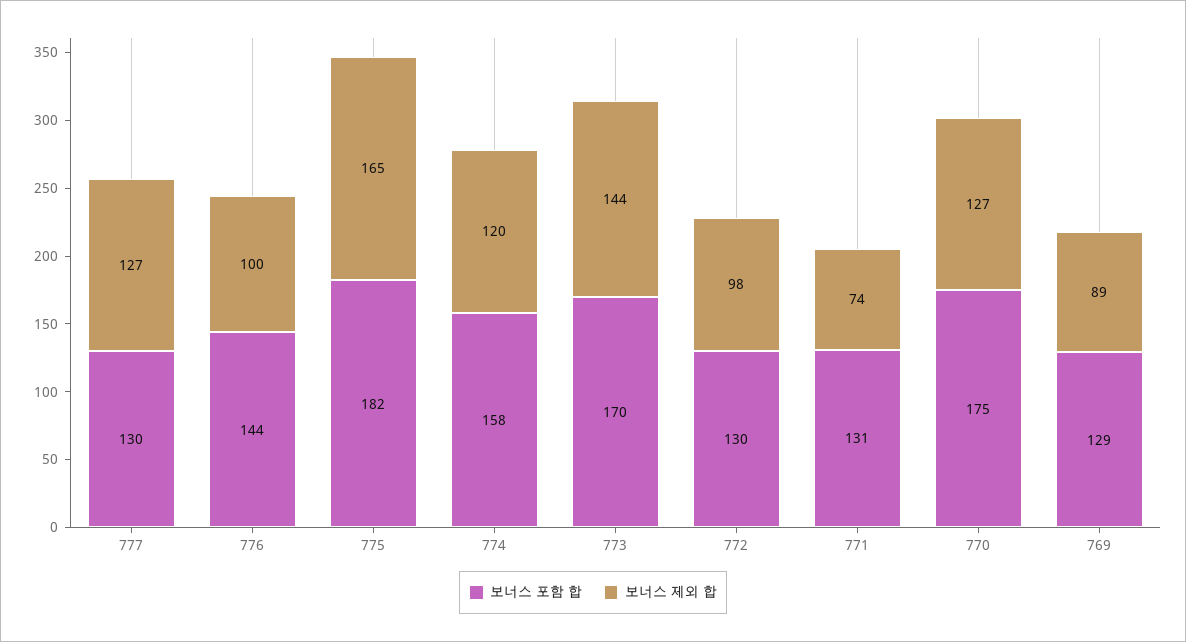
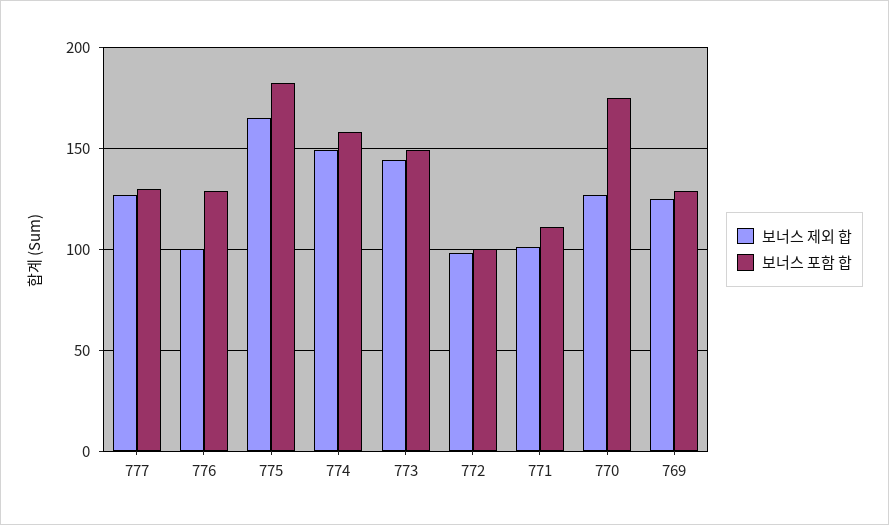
보너스 포함 합, 776: 144 -> 130
보너스 제외 합, 774: 120 -> 150
보너스 포함 합, 773: 170 -> 150
보너스 포함 합, 772: 130 -> 100
보너스 포함 합, 771: 131 -> 110
보너스 제외 합, 771: 74 -> 100
보너스 제외 합, 769: 89 -> 125

